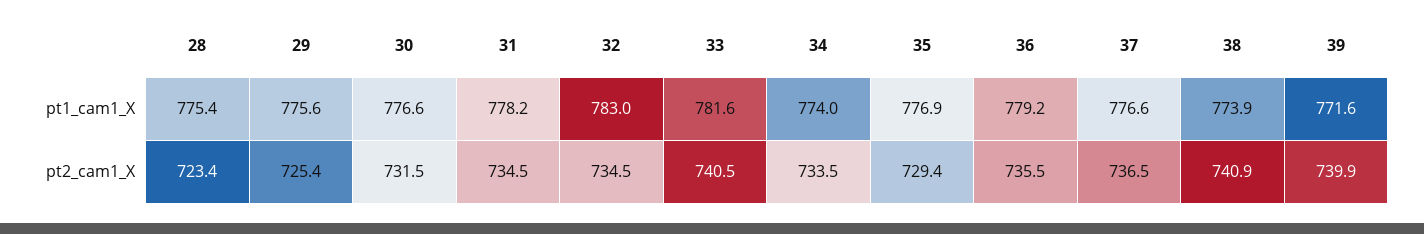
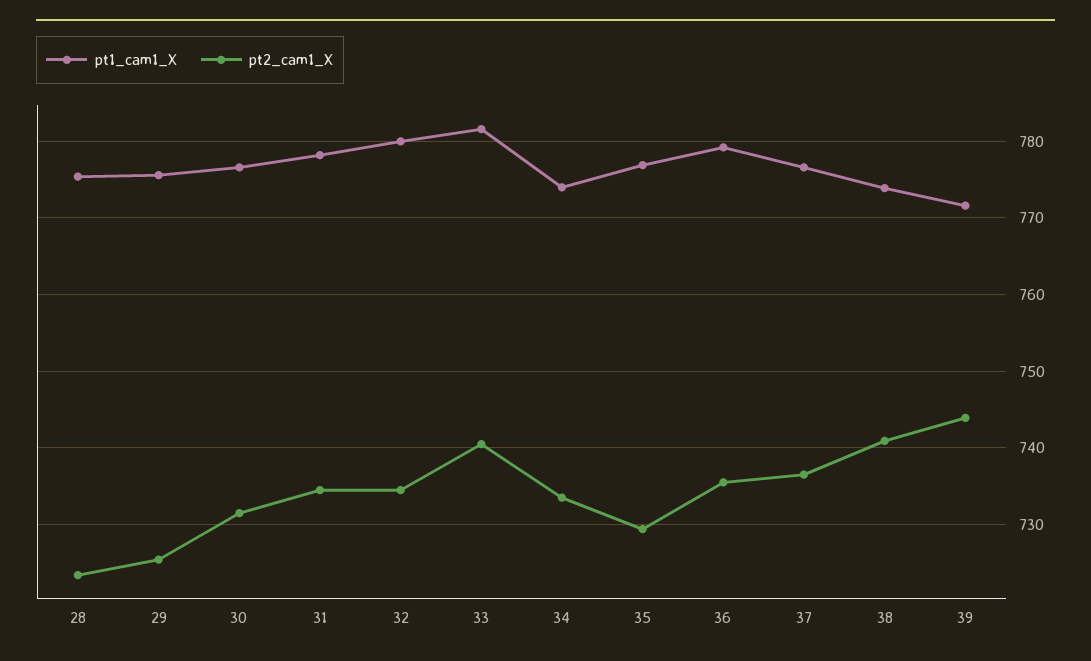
pt1_cam1_X, 32: 783 -> 780
pt2_cam1_X, 39: 739.9 -> 744

